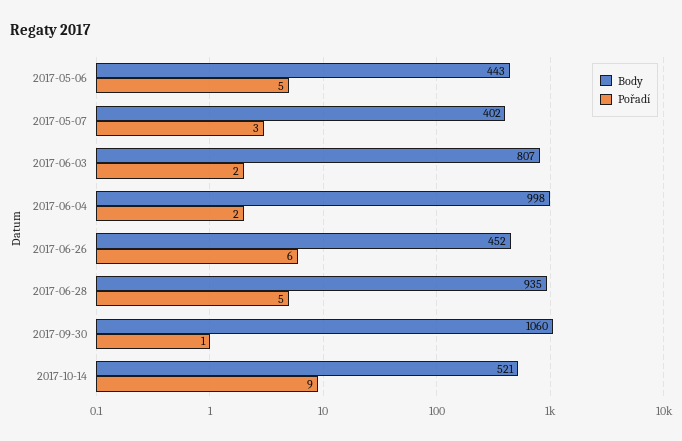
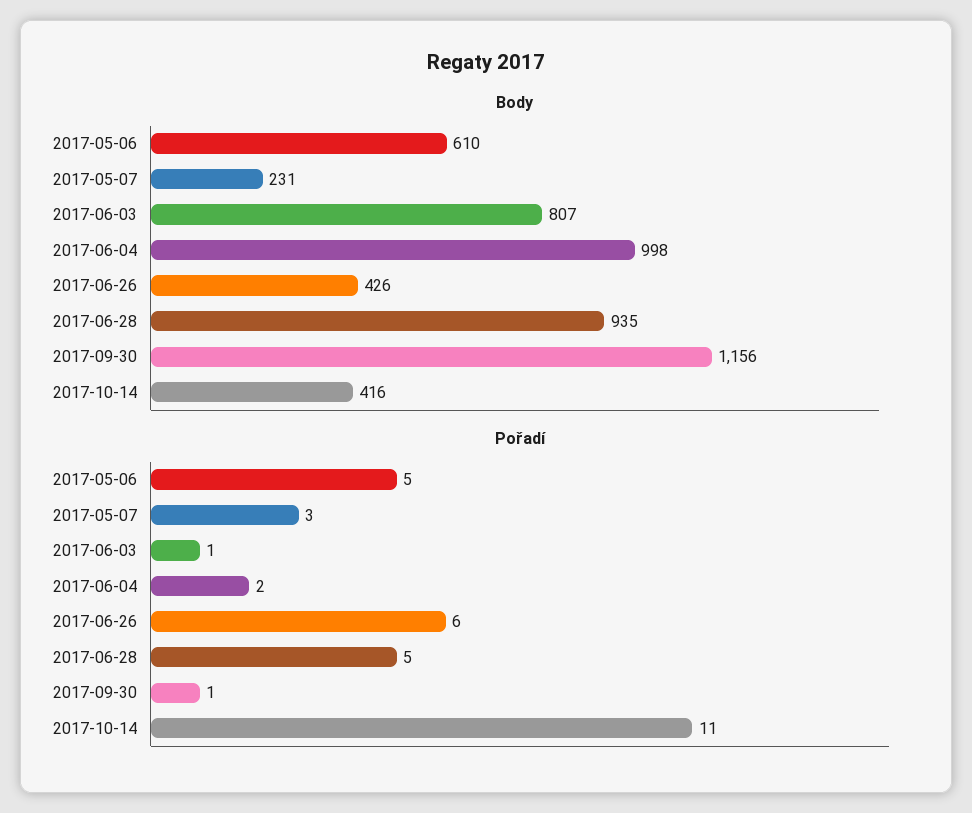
Body, 2017-05-06: 443 -> 610
Body, 2017-05-07: 402 -> 231
Pořadí, 2017-06-03: 2 -> 1
Body, 2017-06-26: 452 -> 426
Body, 2017-09-30: 1060 -> 1156
Body, 2017-10-14: 521 -> 416
Pořadí, 2017-10-14: 9 -> 11

